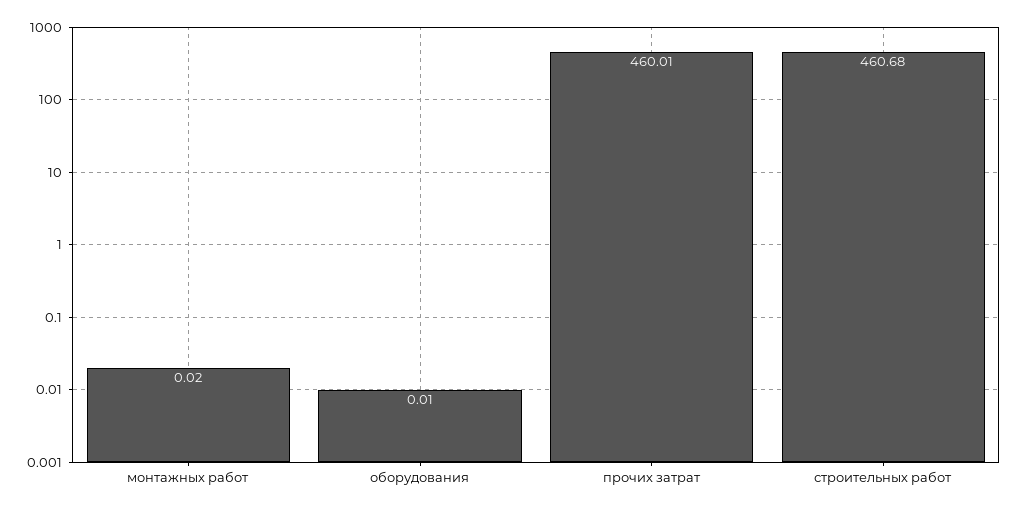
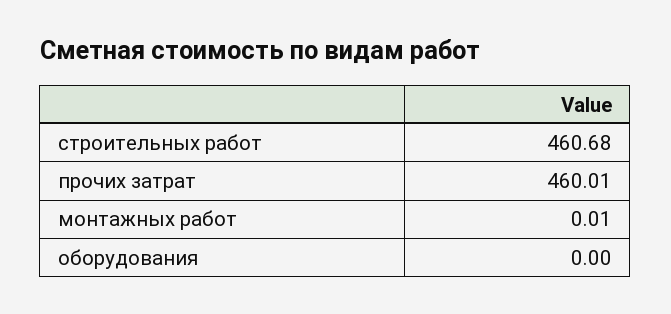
монтажных работ: 0.02 -> 0.01
оборудования: 0.01 -> 0

